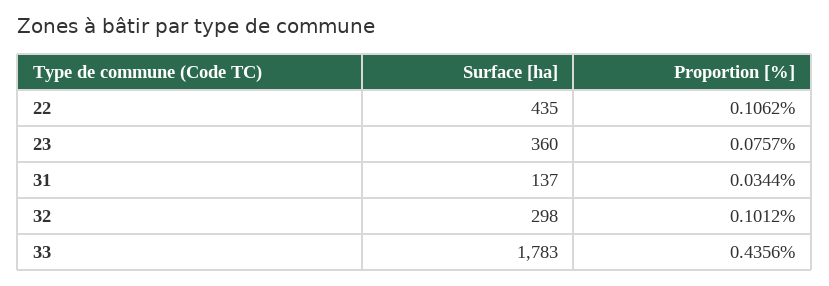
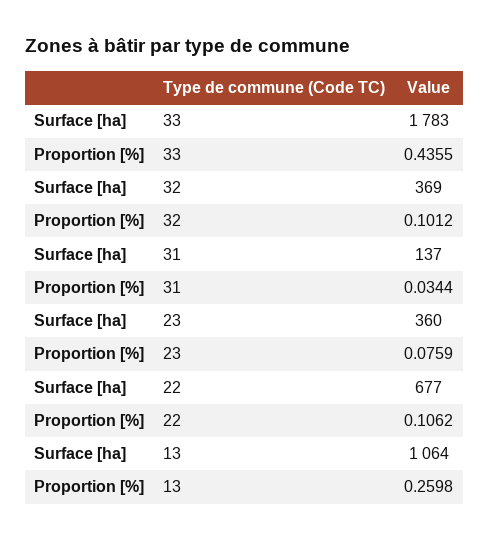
Surface [ha], 22: 435 -> 677
Proportion [%], 23: 0.0757 -> 0.0759
Surface [ha], 32: 298 -> 369
Proportion [%], 33: 0.4356 -> 0.4355
Surface [ha], 13: none -> 1064
Proportion [%], 13: none -> 0.2598

